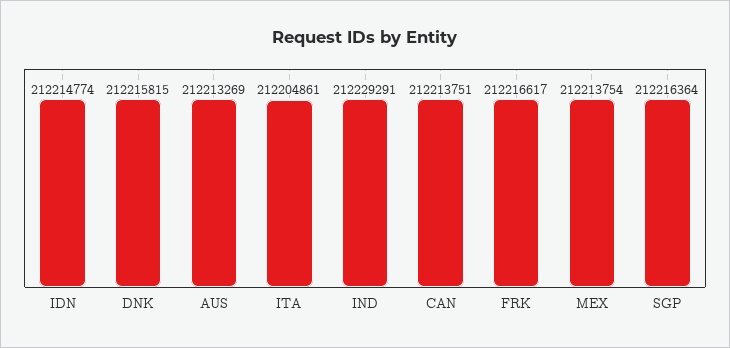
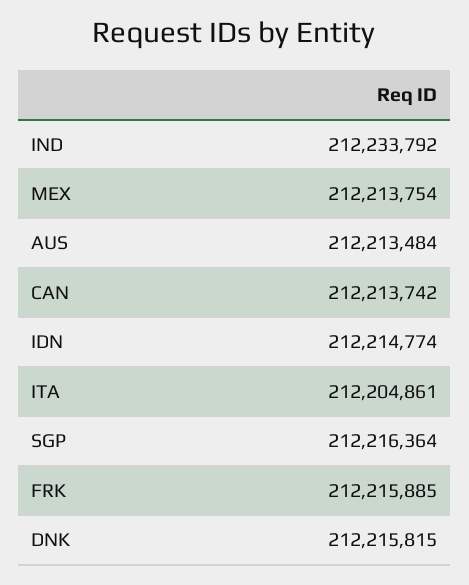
AUS: 212213269 -> 212213484
IND: 212229291 -> 212233792
CAN: 212213751 -> 212213742
FRK: 212216617 -> 212215885

